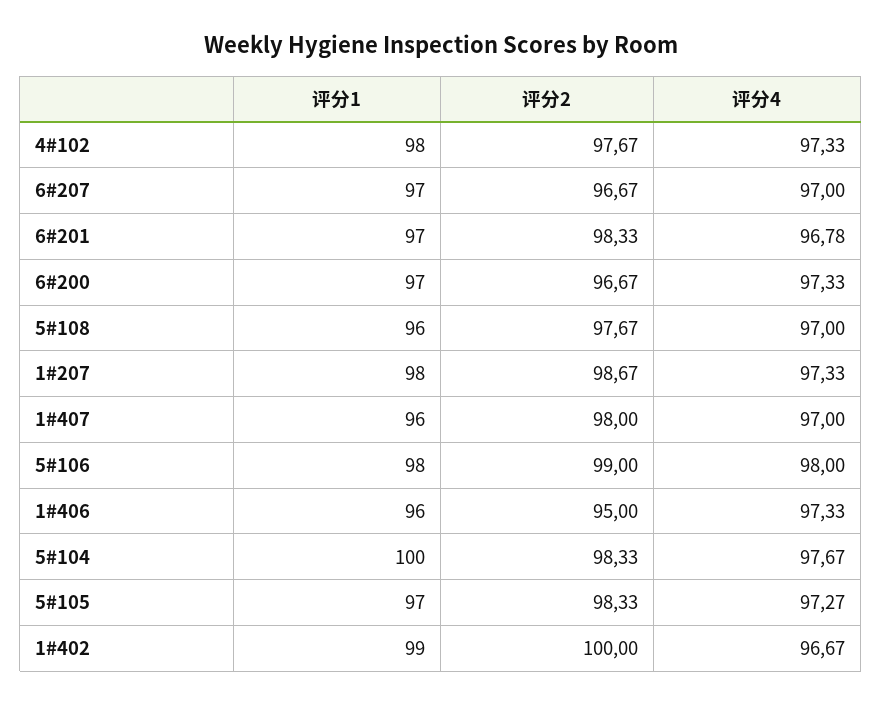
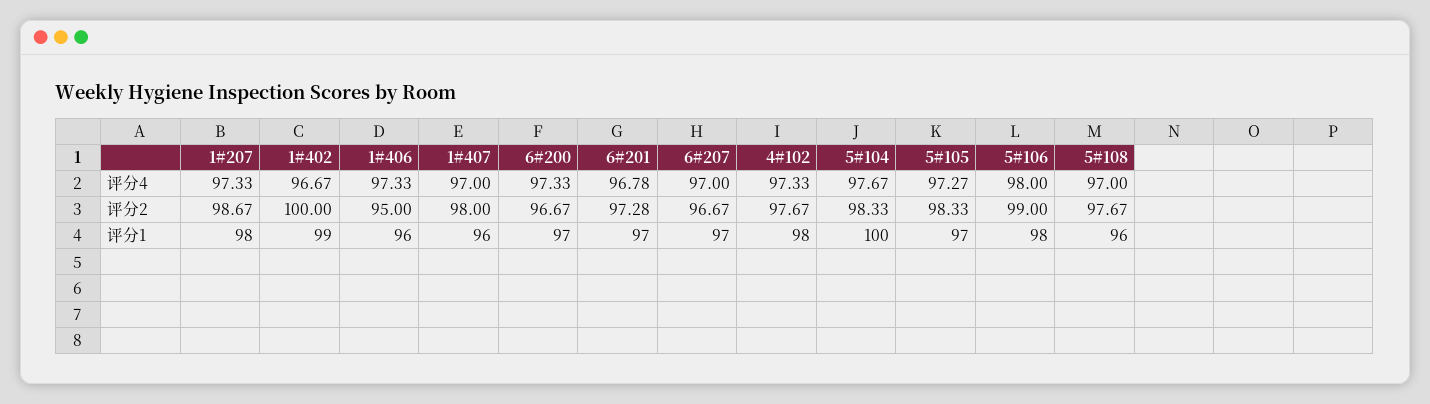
评分2, 6#201: 98.33 -> 97.28

